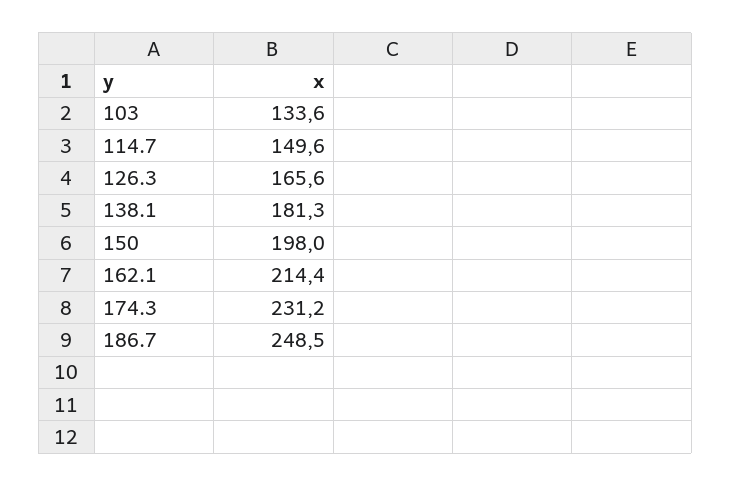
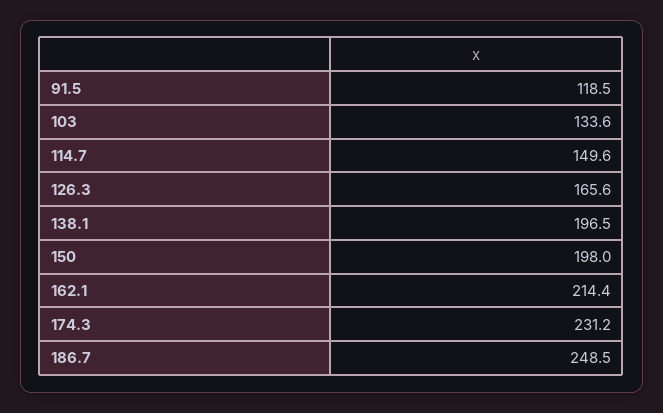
138.1: 181.3 -> 196.5
91.5: none -> 118.5

